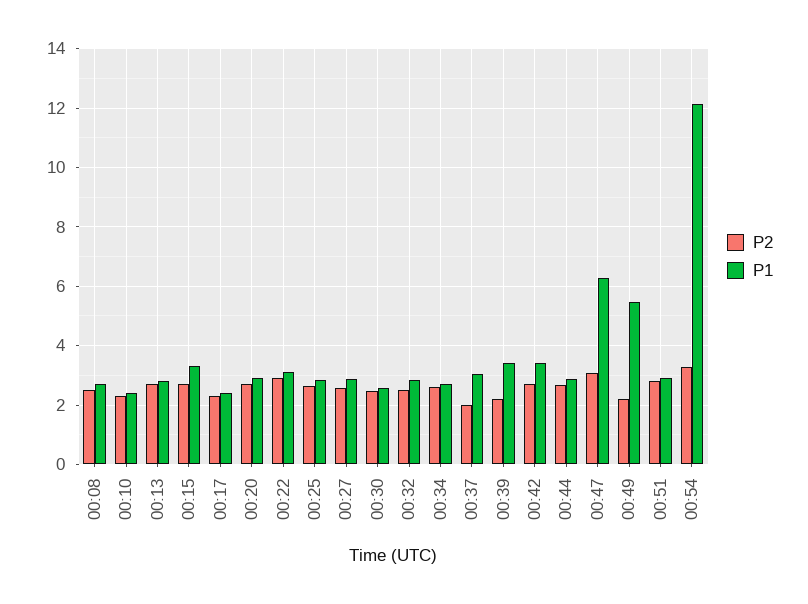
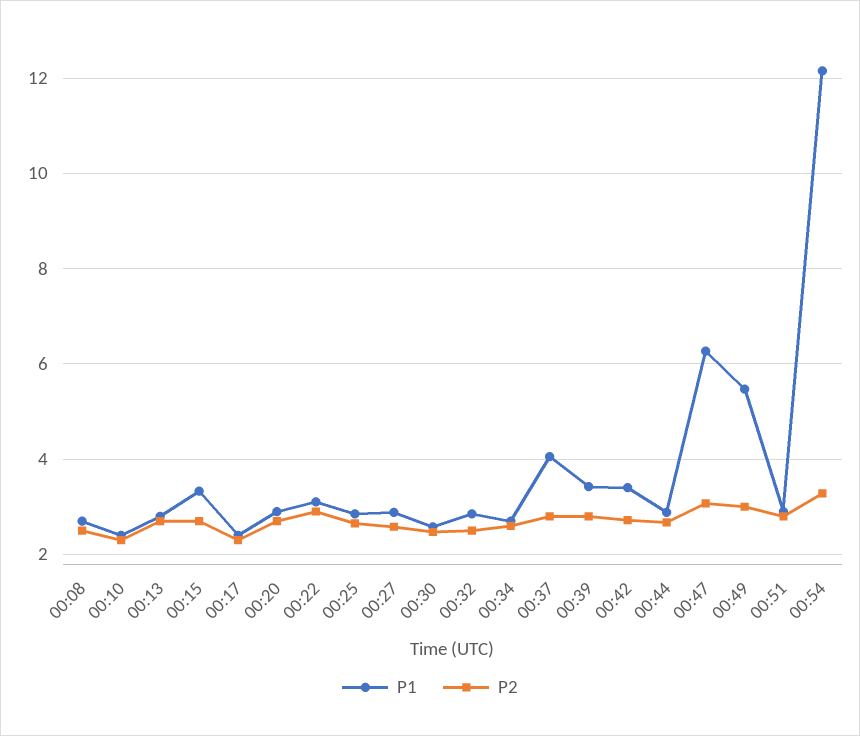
P2, 00:37: 2 -> 2.8
P1, 00:37: 3 -> 4
P2, 00:39: 2.25 -> 2.8
P2, 00:49: 2.25 -> 3

